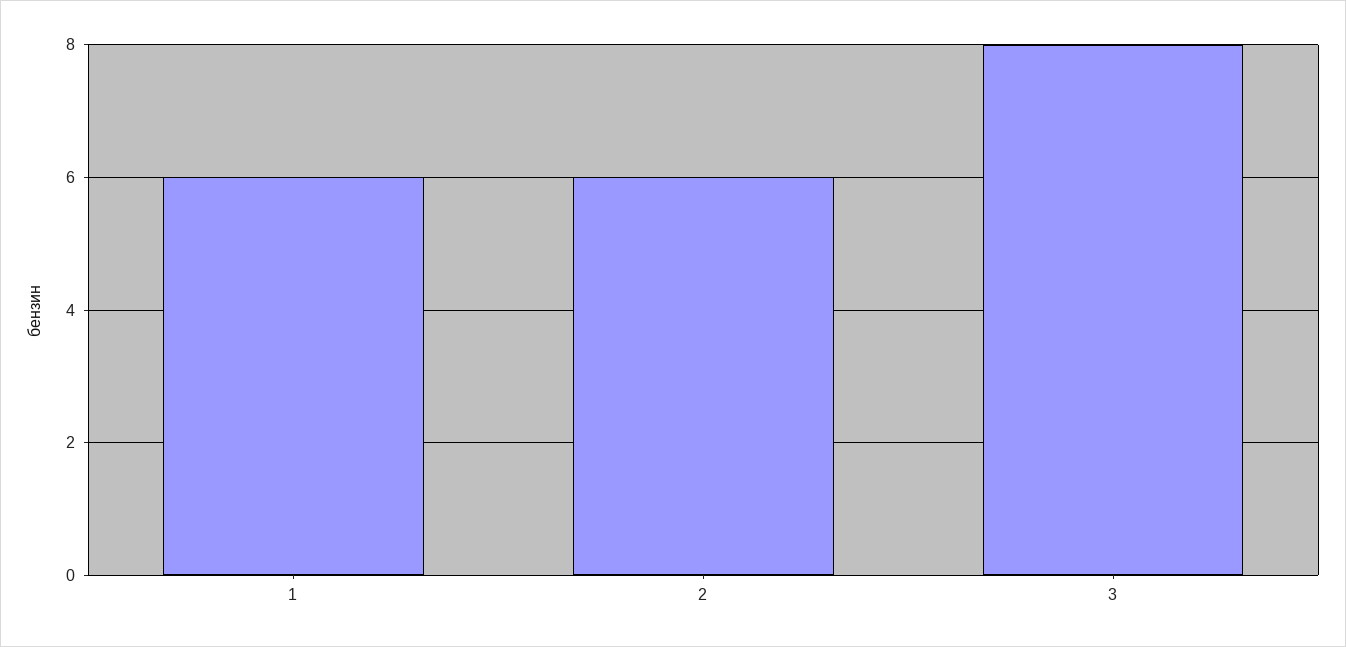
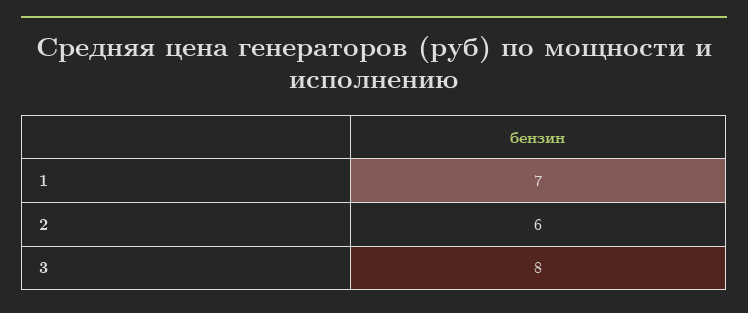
1: 6 -> 7

